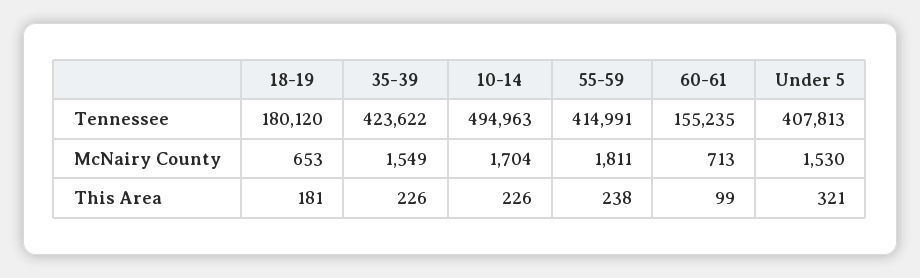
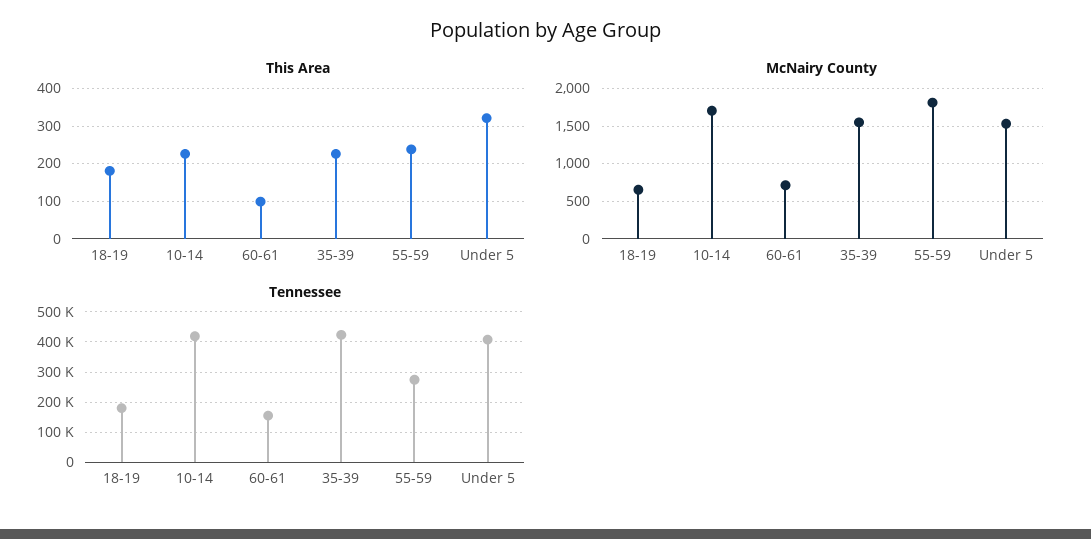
Tennessee, 10-14: 494963 -> 420000
Tennessee, 55-59: 414991 -> 280000

